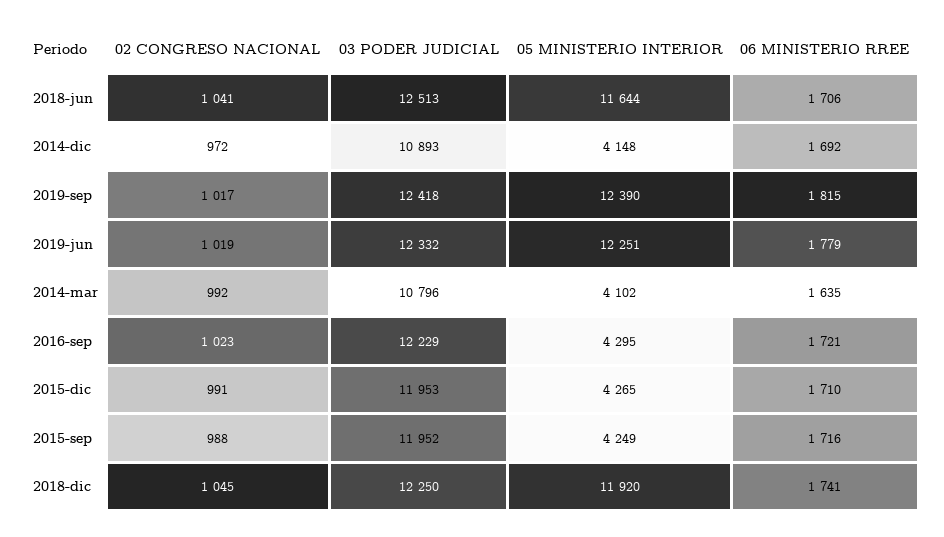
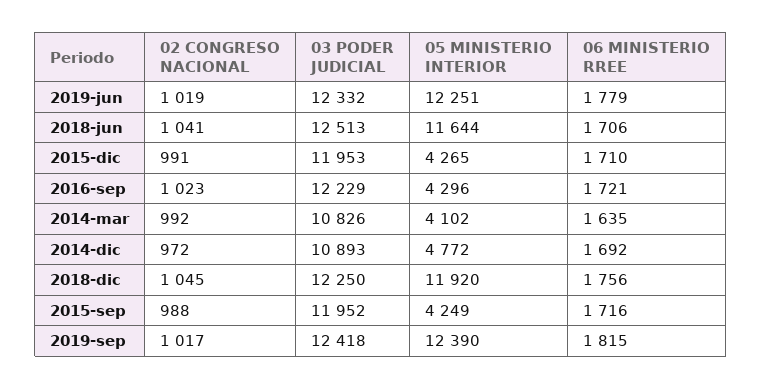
05 MINISTERIO INTERIOR, 2014-dic: 4148 -> 4772
03 PODER JUDICIAL, 2014-mar: 10796 -> 10826
05 MINISTERIO INTERIOR, 2016-sep: 4295 -> 4296
06 MINISTERIO RREE, 2018-dic: 1741 -> 1756

